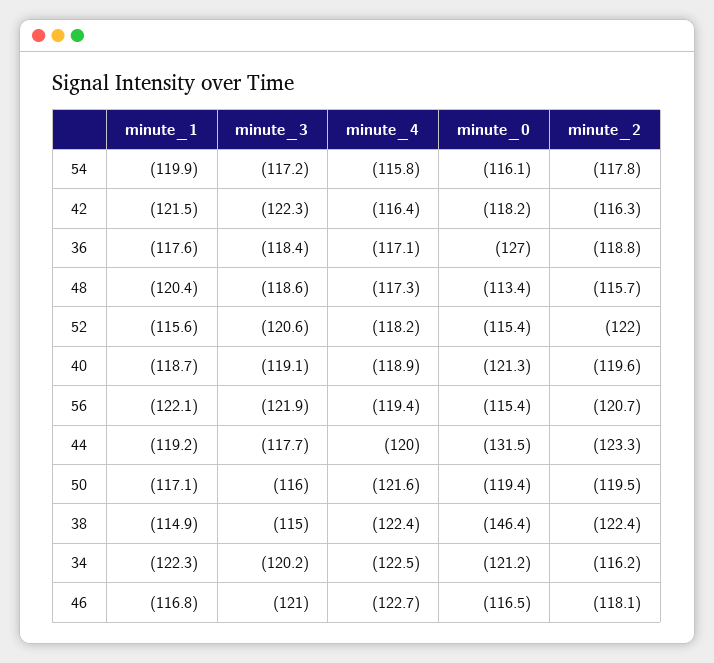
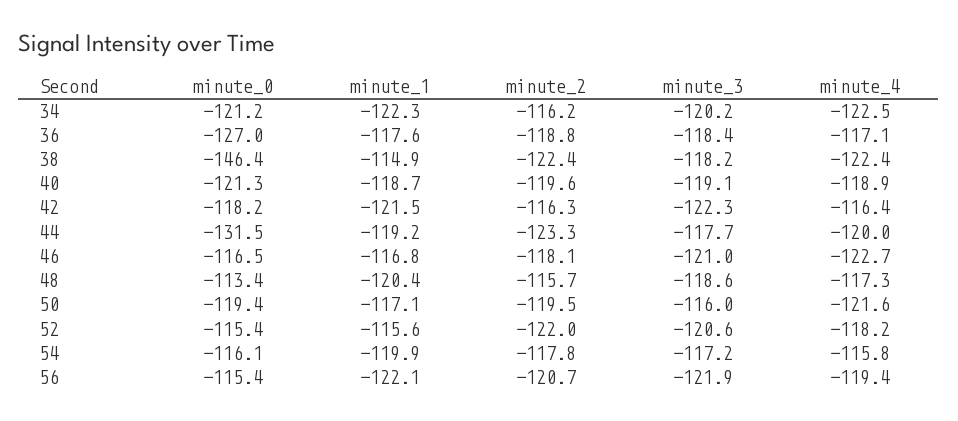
minute_3, 38: -115 -> -118.2

